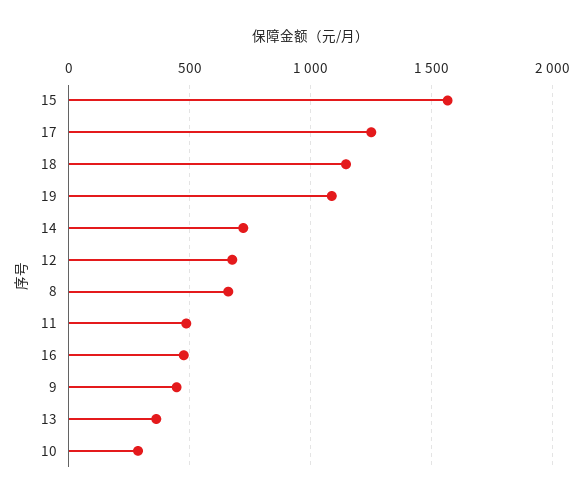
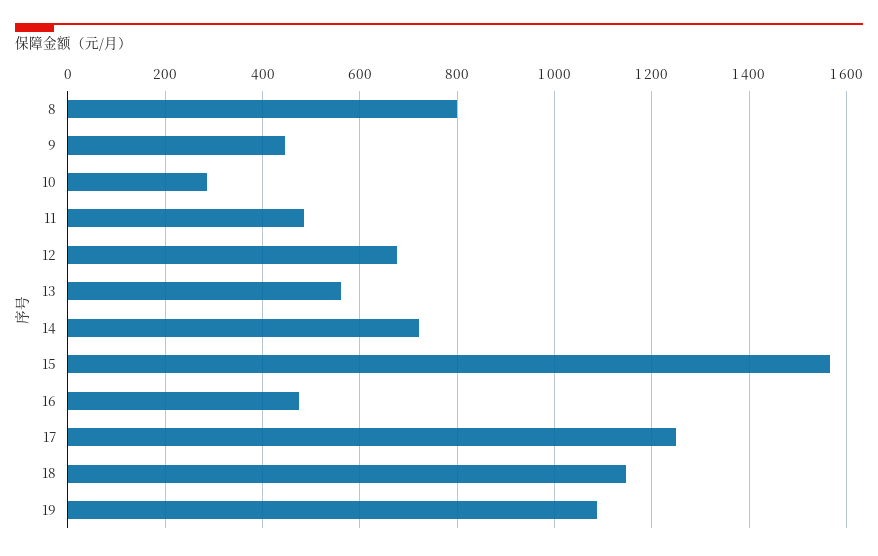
8: 650 -> 800
13: 350 -> 560

